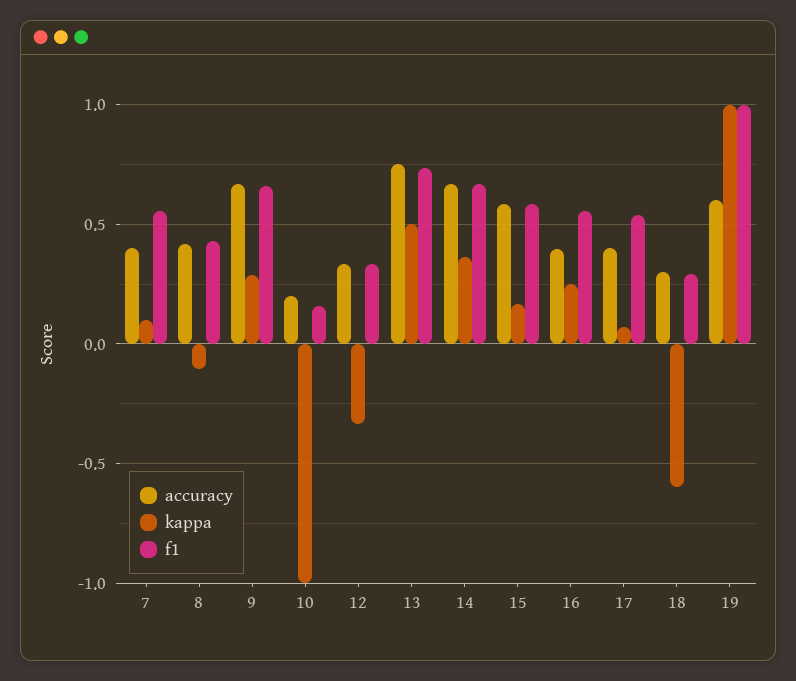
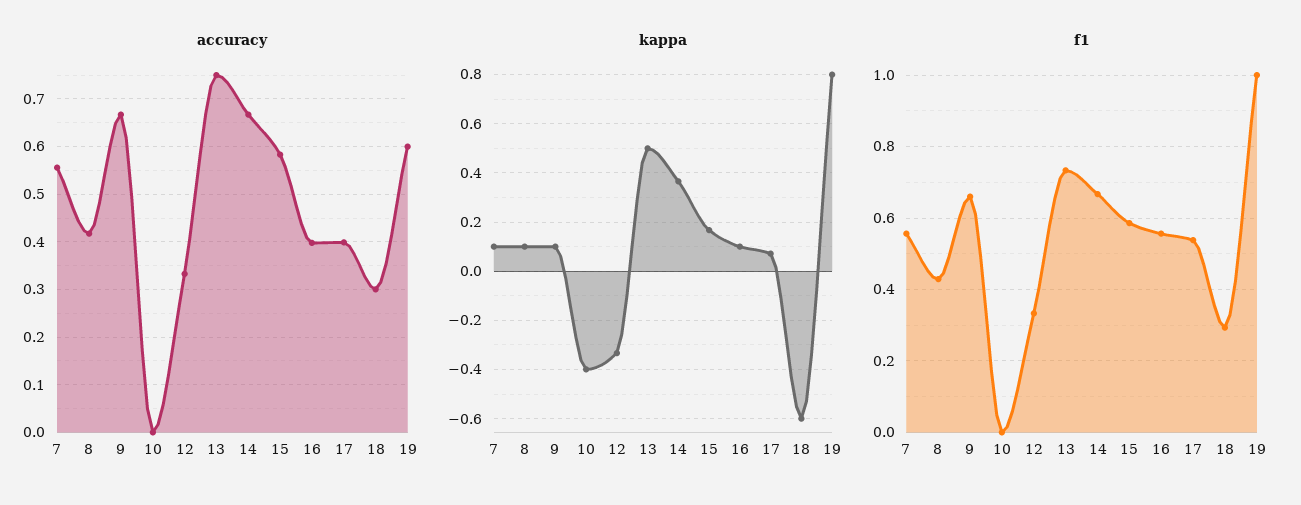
accuracy, 7: 0.4 -> 0.56
kappa, 8: -0.1 -> 0.1
kappa, 9: 0.3 -> 0.1
accuracy, 10: 0.2 -> 0
kappa, 10: -1 -> -0.4
f1, 10: 0.15 -> 0
kappa, 16: 0.25 -> 0.1
kappa, 19: 1 -> 0.8

